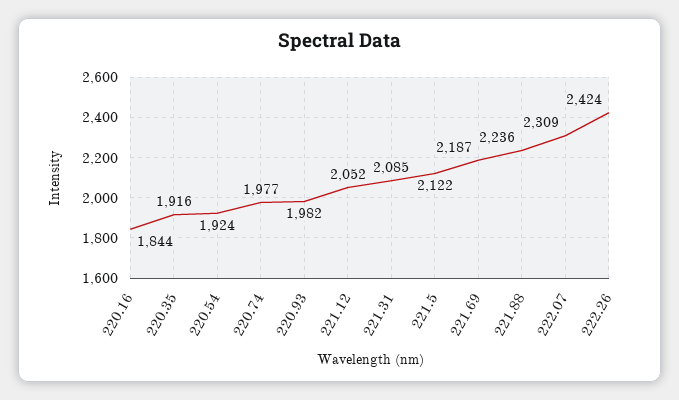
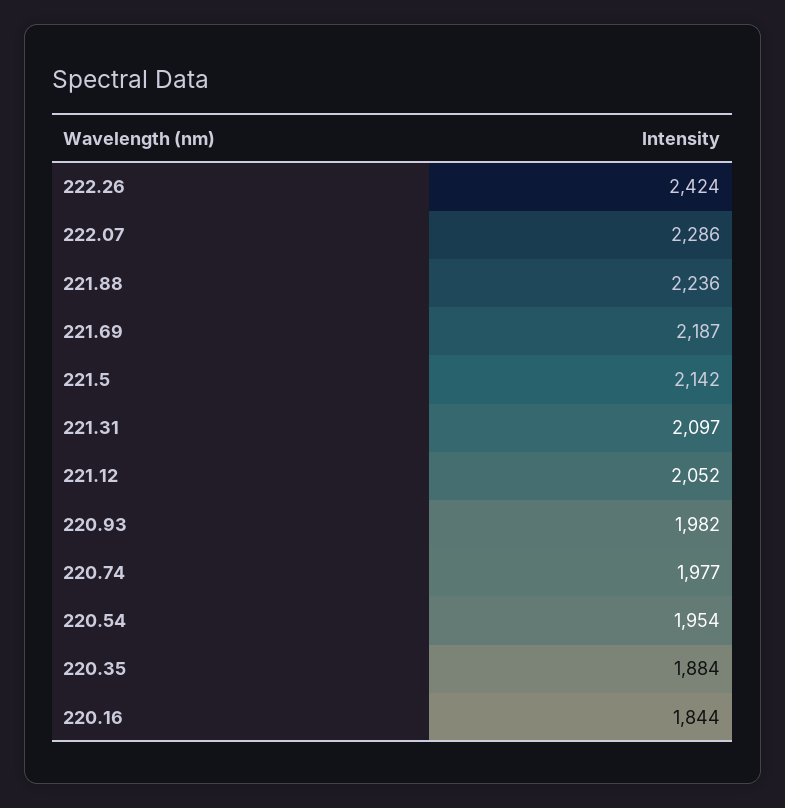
220.35: 1916 -> 1884
220.54: 1924 -> 1954
221.31: 2085 -> 2097
221.5: 2122 -> 2142
222.07: 2309 -> 2286

